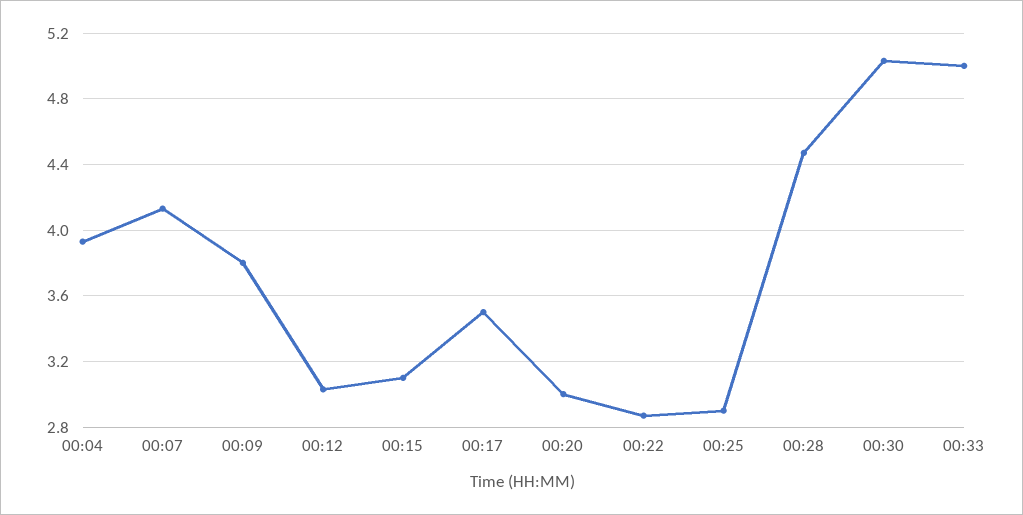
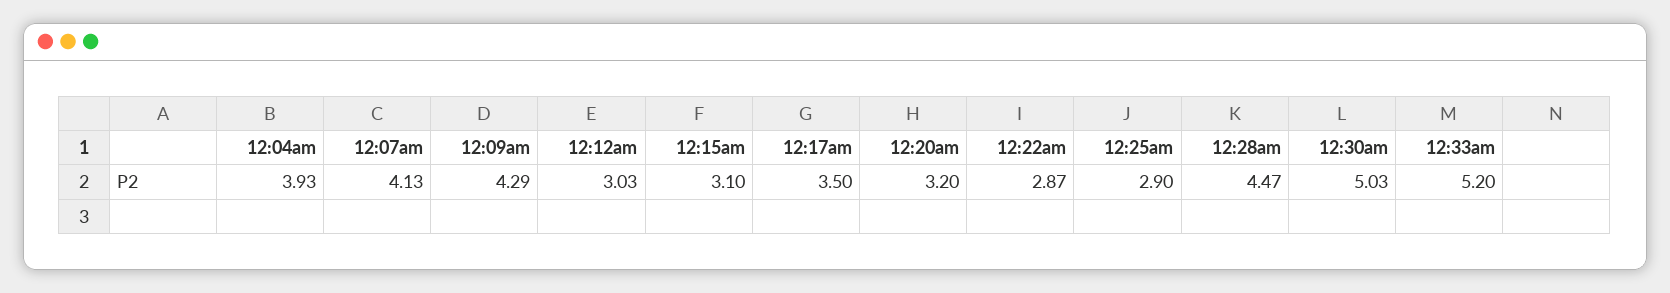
00:09: 3.8 -> 4.29
00:20: 3 -> 3.2
00:33: 5 -> 5.2

